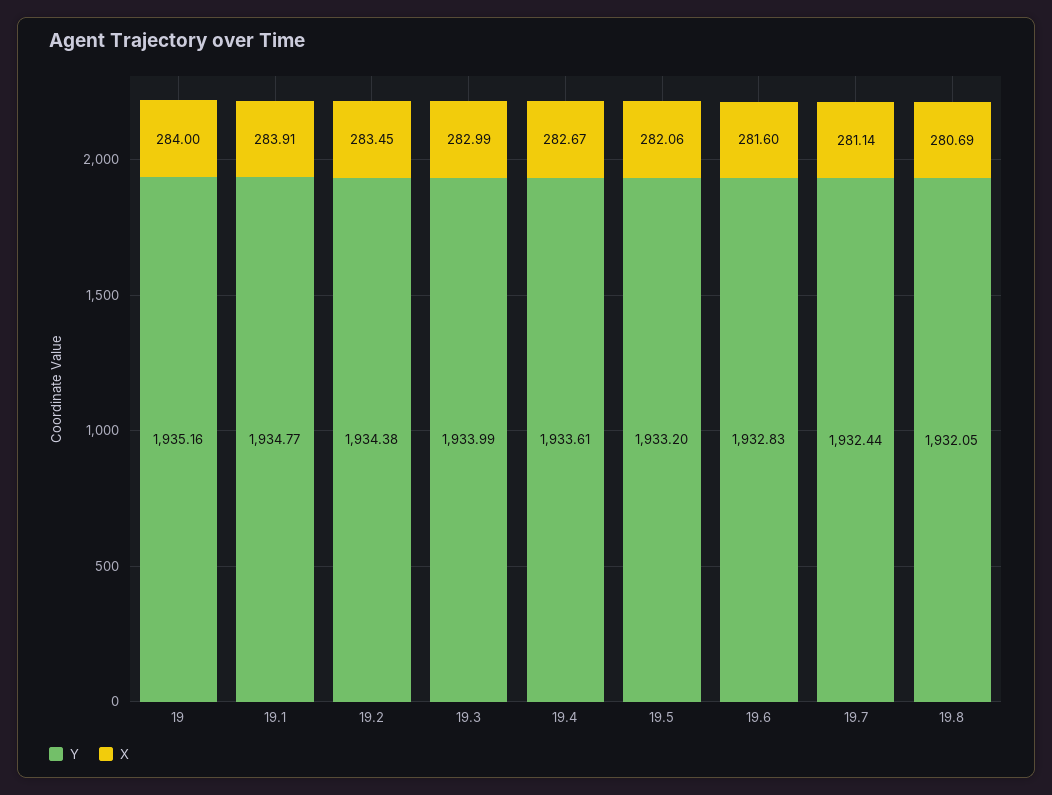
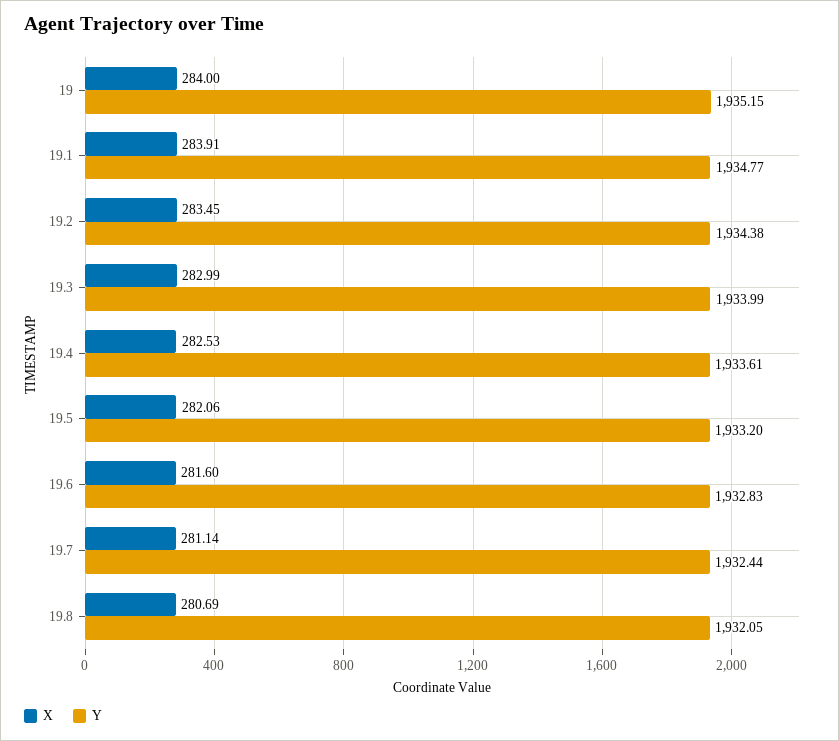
Y, 19: 1935.16 -> 1935.15
X, 19.4: 282.67 -> 282.53

